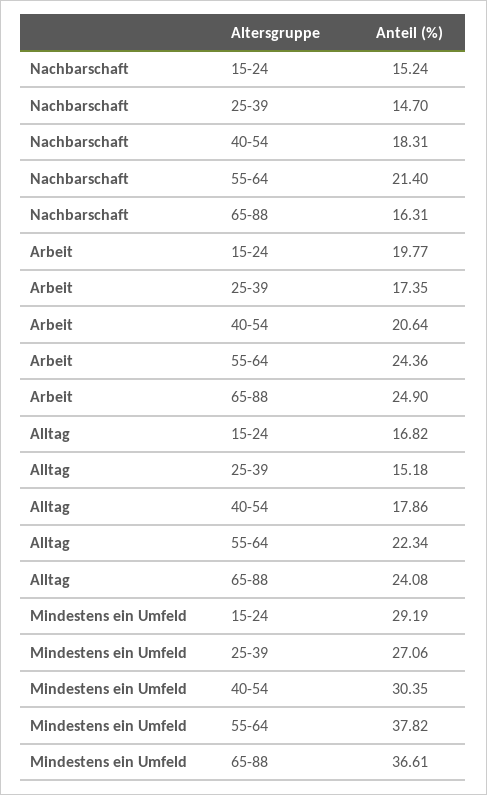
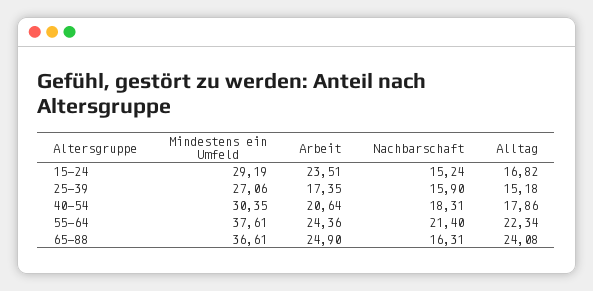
Nachbarschaft, 25-39: 14.7 -> 15.9
Arbeit, 15-24: 19.77 -> 23.51
Mindestens ein Umfeld, 55-64: 37.82 -> 37.61

